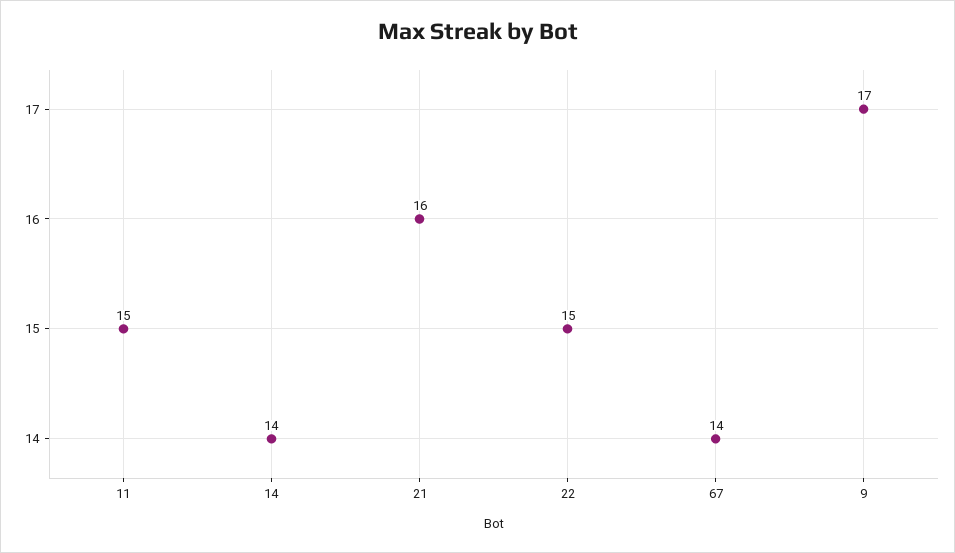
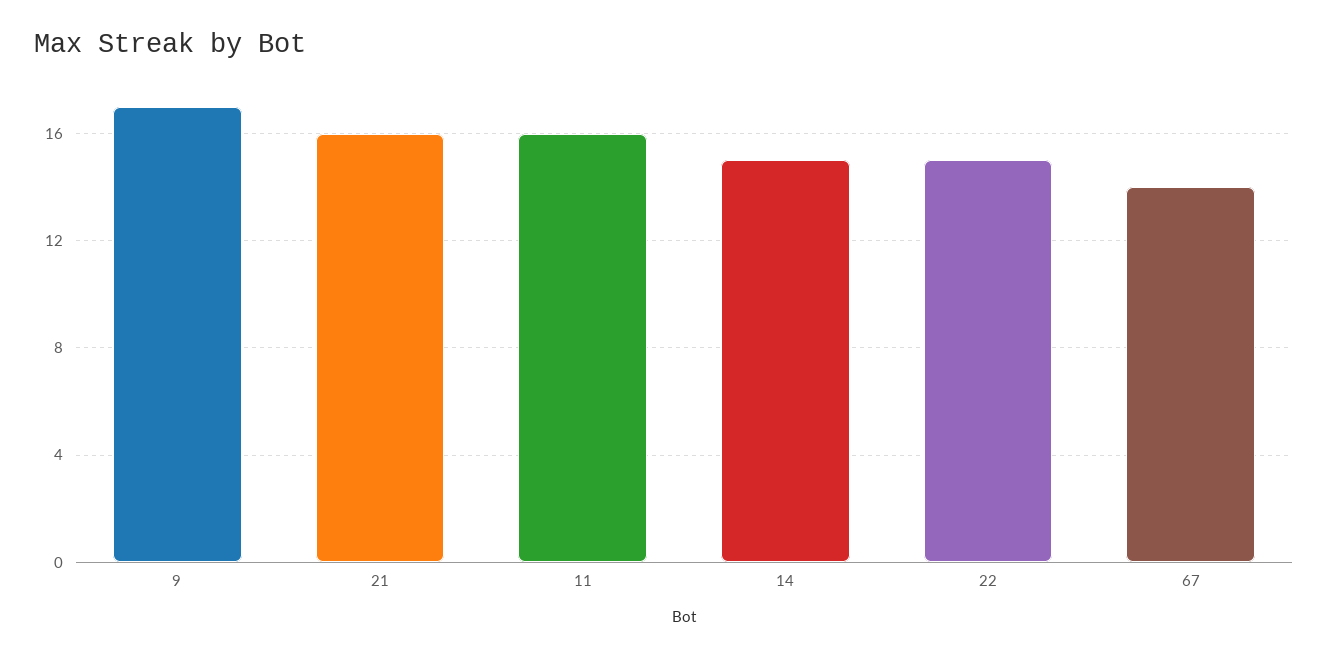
11: 15 -> 16
14: 14 -> 15

